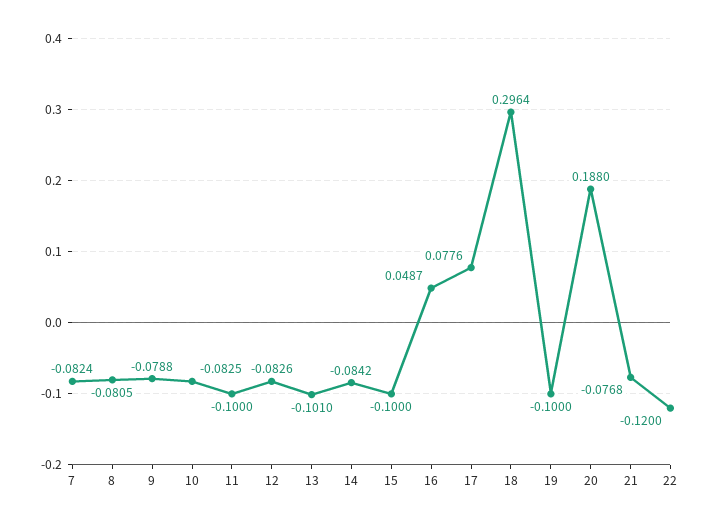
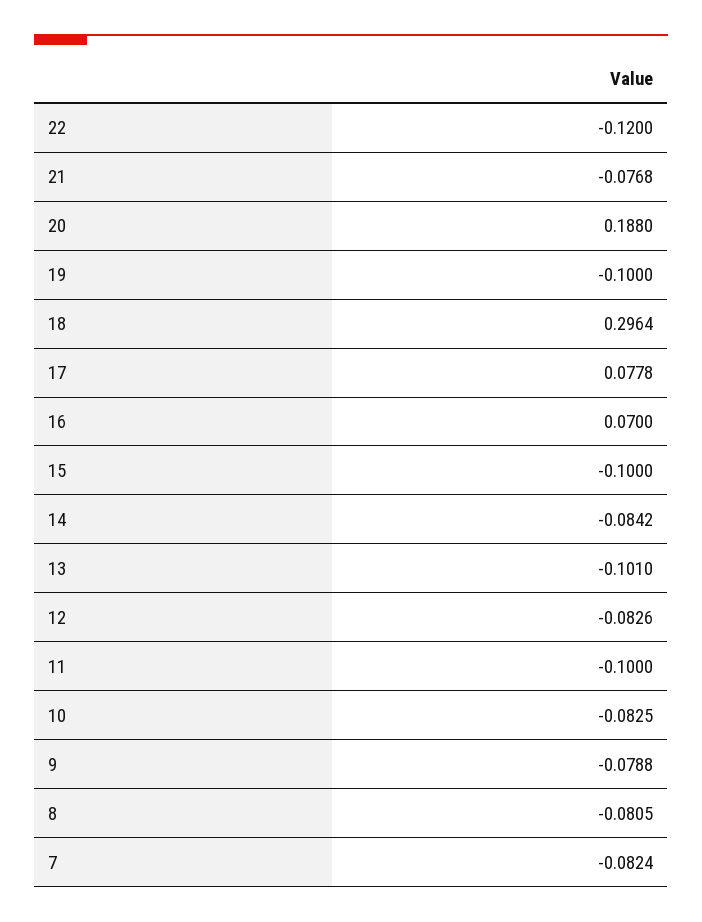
16: 0.0487 -> 0.07
17: 0.0776 -> 0.0778

